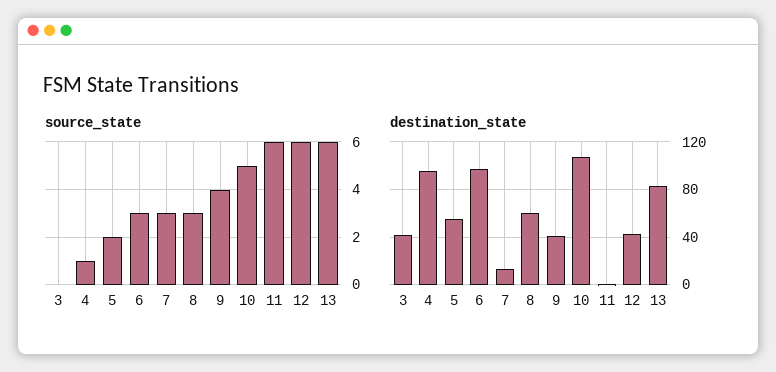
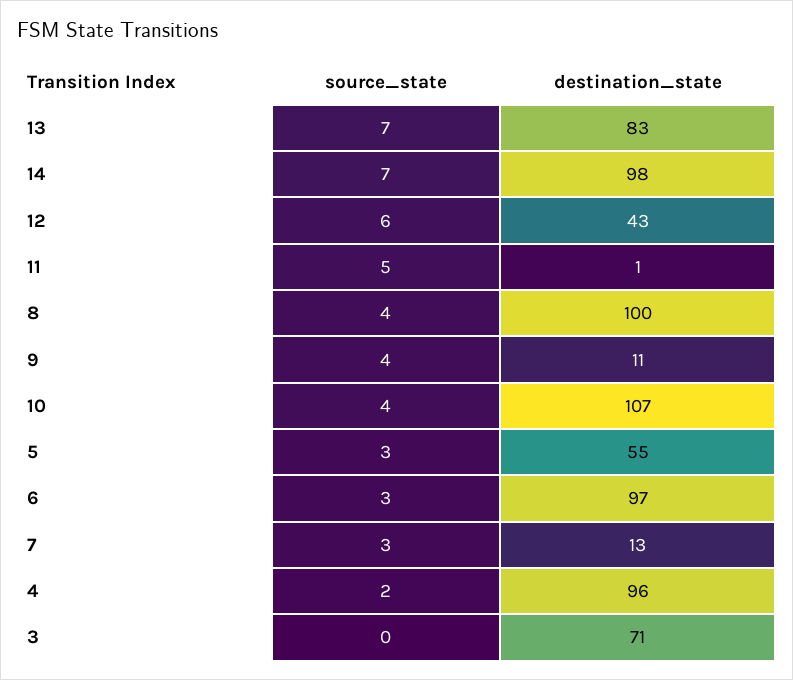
source_state, 4: 1 -> 2
source_state, 5: 2 -> 3
source_state, 8: 3 -> 4
source_state, 10: 5 -> 4
source_state, 11: 6 -> 5
source_state, 13: 6 -> 7
destination_state, 3: 40 -> 71
destination_state, 8: 60 -> 100
destination_state, 9: 40 -> 11
source_state, 14: none -> 7
destination_state, 14: none -> 98

